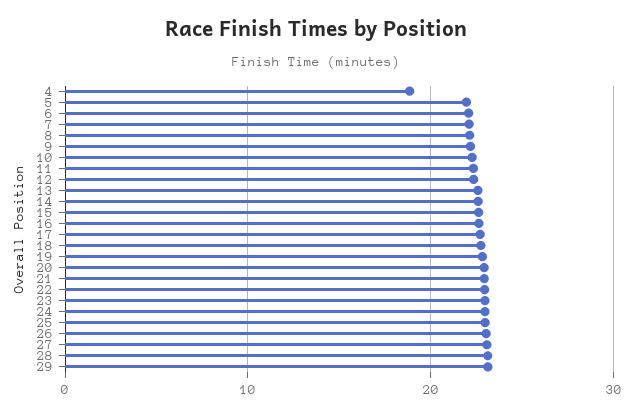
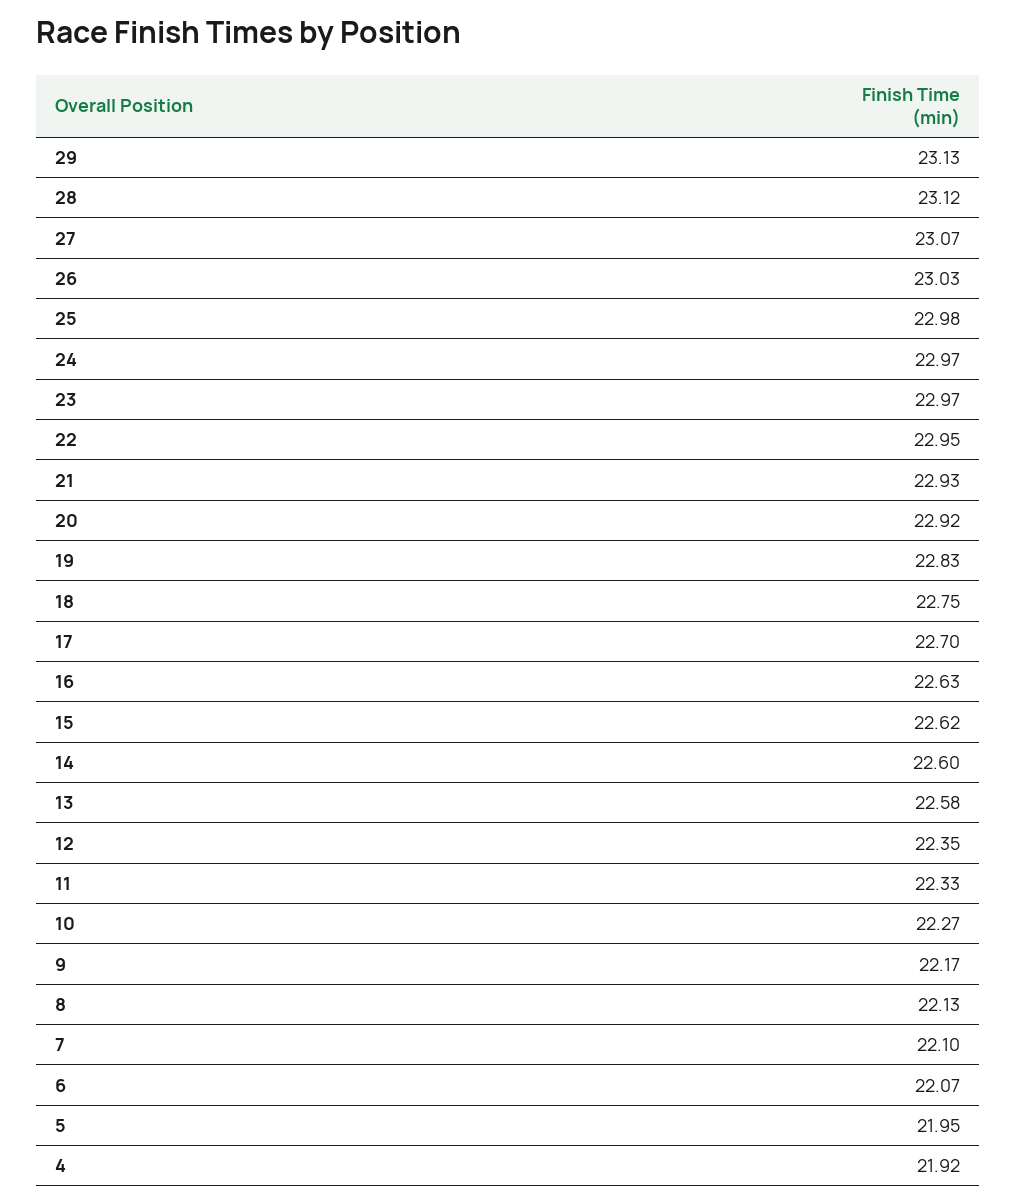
4: 19 -> 21.92

